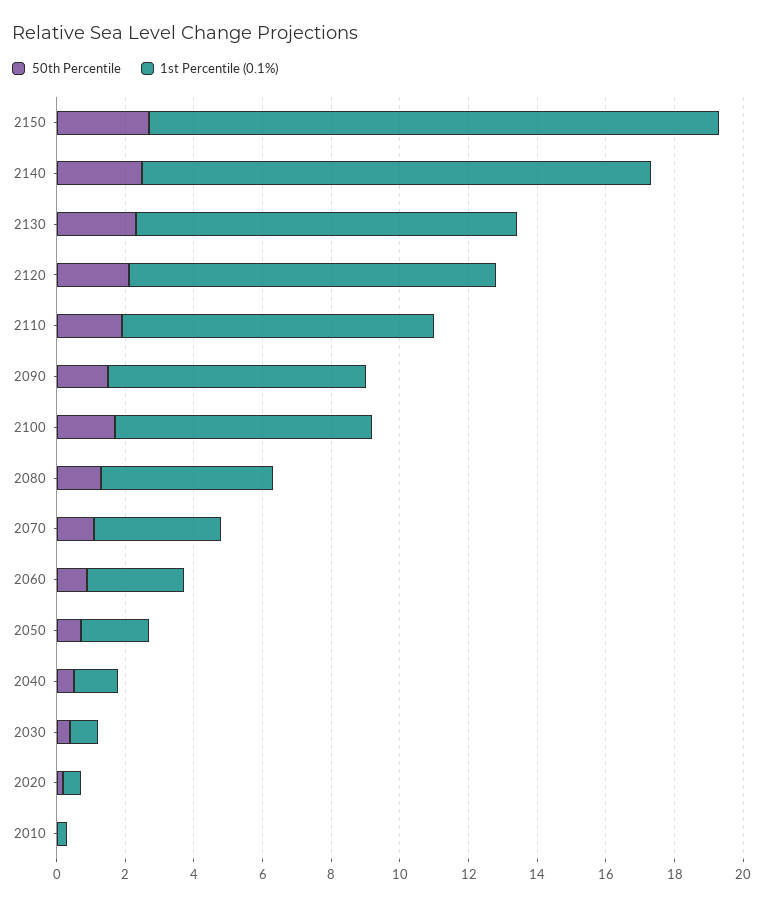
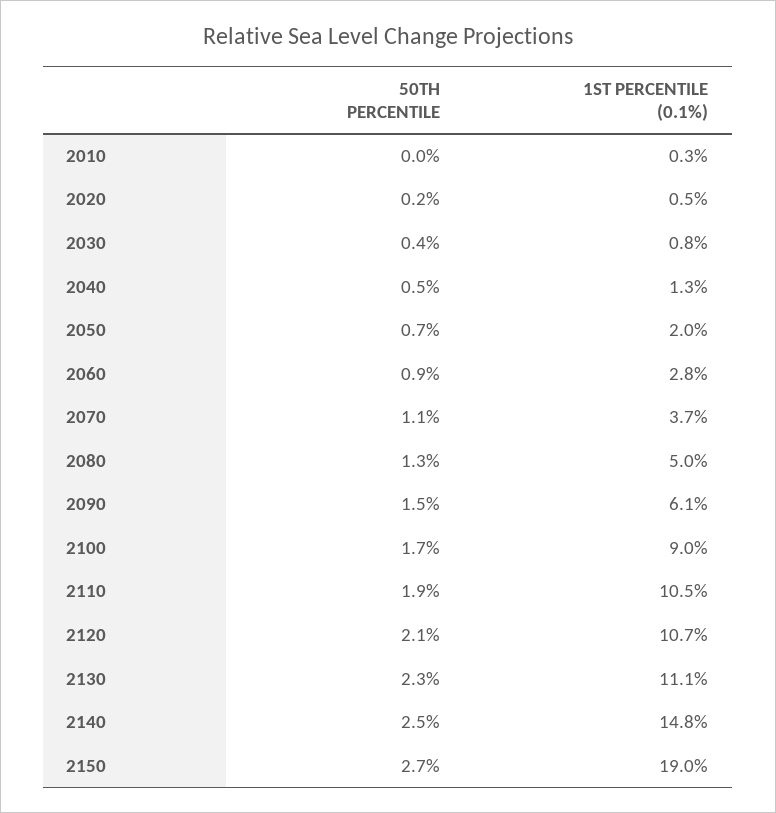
1st Percentile (0.1%), 2150: 16.5 -> 19
1st Percentile (0.1%), 2110: 9 -> 10.5
1st Percentile (0.1%), 2090: 7.5 -> 6.1
1st Percentile (0.1%), 2100: 7.5 -> 9

